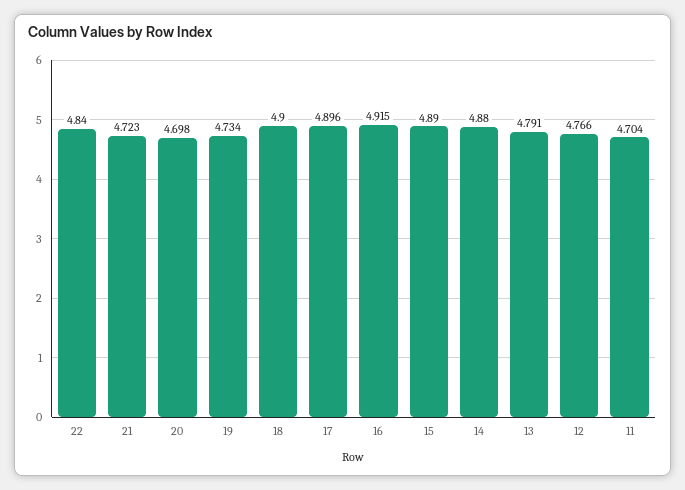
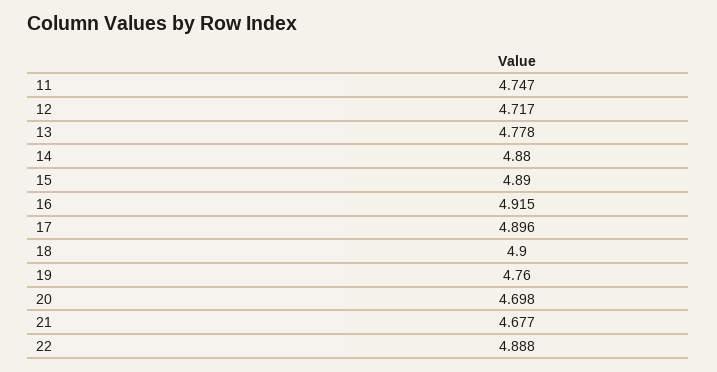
22: 4.84 -> 4.888
21: 4.723 -> 4.677
19: 4.734 -> 4.76
13: 4.791 -> 4.778
12: 4.766 -> 4.717
11: 4.704 -> 4.747

